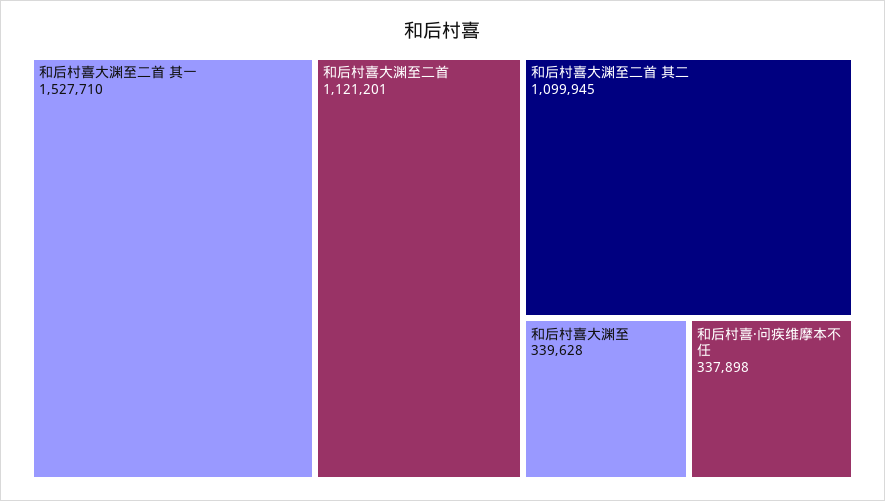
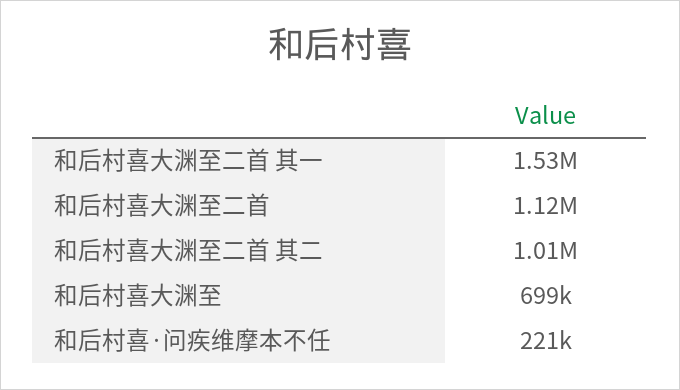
和后村喜大渊至二首 其二: 1099945 -> 1010000
和后村喜大渊至: 339628 -> 699000
和后村喜·问疾维摩本不任: 337898 -> 221000

